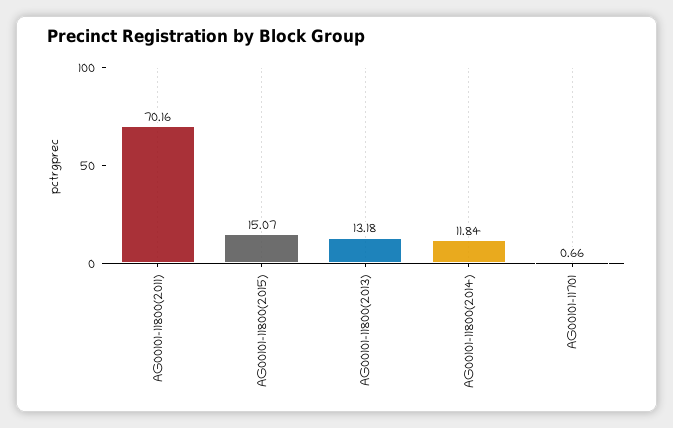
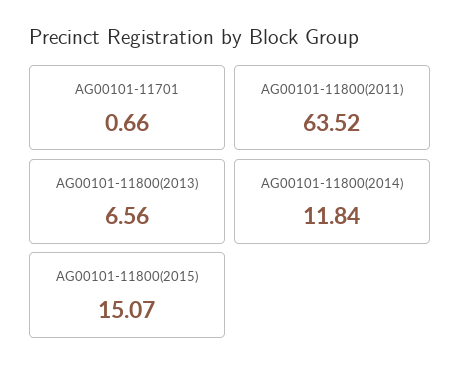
AG00101-11800(2011): 70.16 -> 63.52
AG00101-11800(2013): 13.18 -> 6.56

